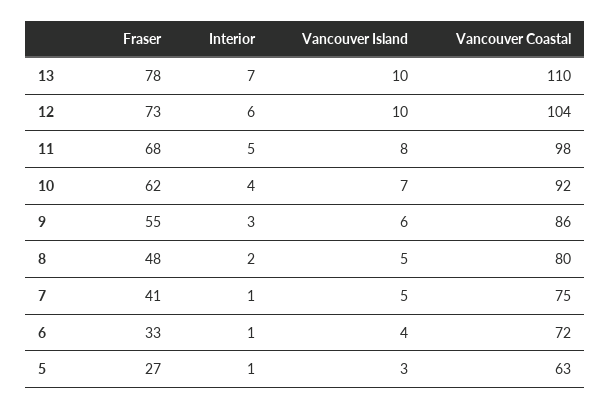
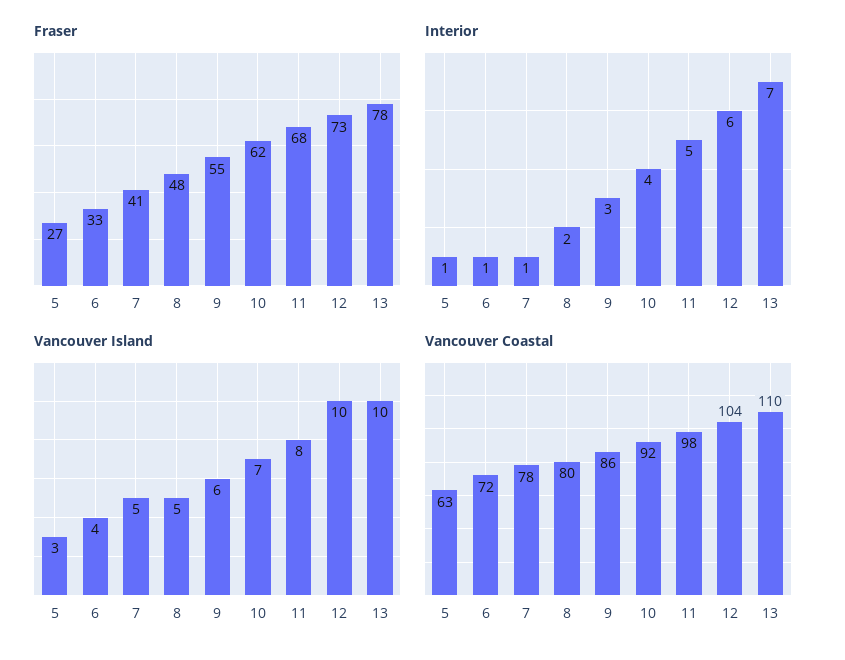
Vancouver Coastal, 7: 75 -> 78

